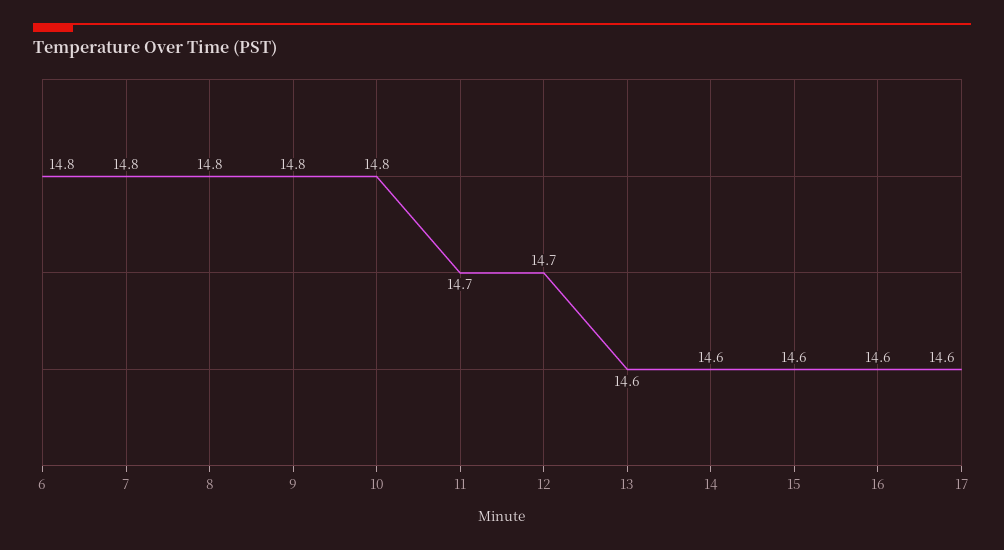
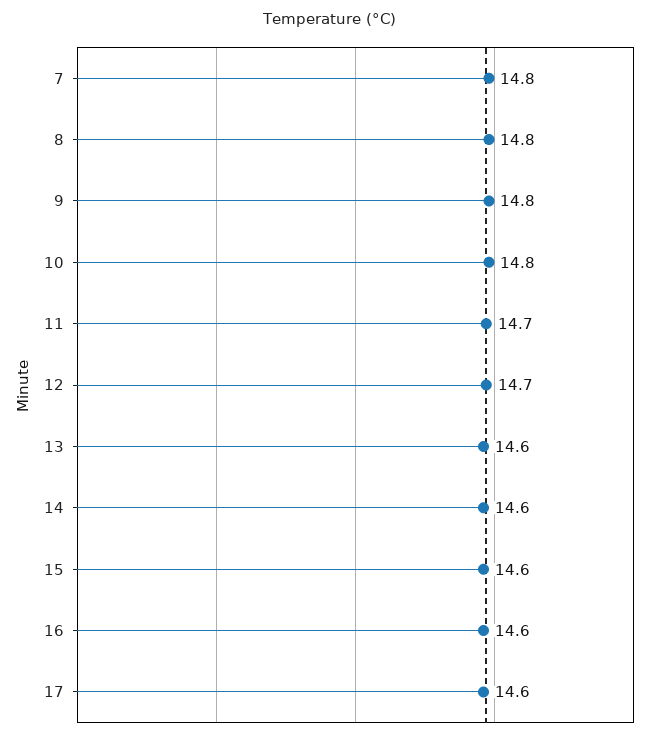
6: 14.8 -> none

